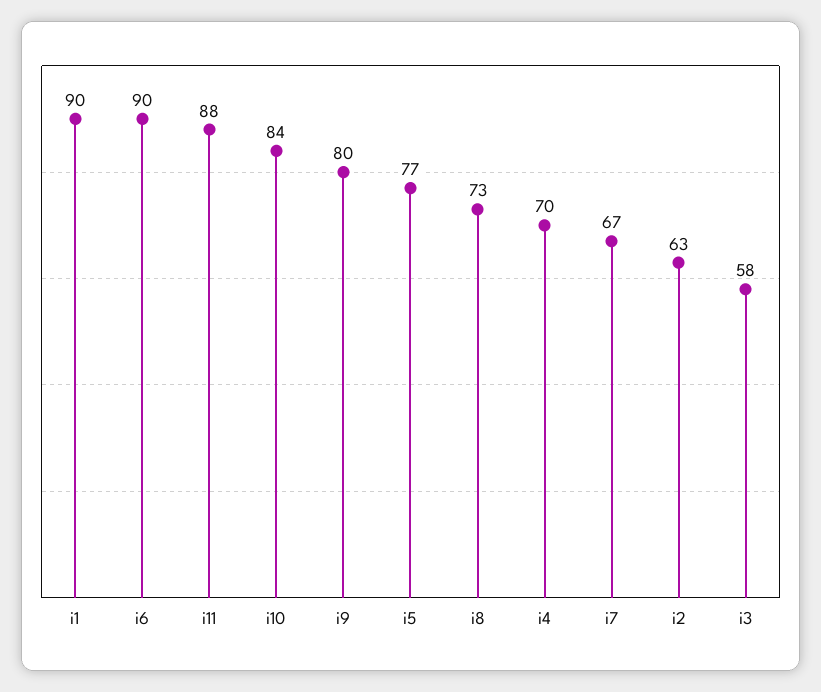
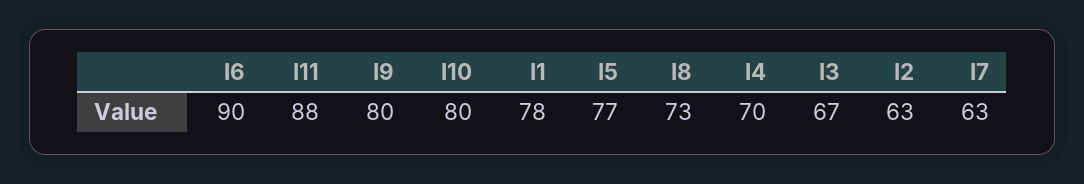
i1: 90 -> 78
i10: 84 -> 80
i7: 67 -> 63
i3: 58 -> 67

